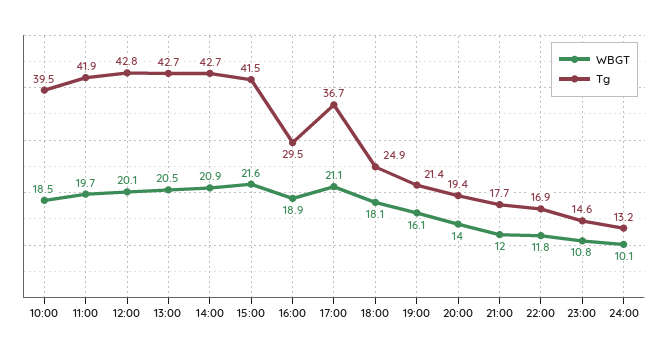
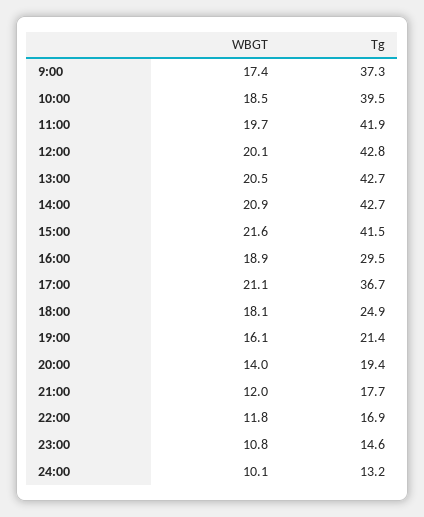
WBGT, 9:00: none -> 17.4
Tg, 9:00: none -> 37.3

